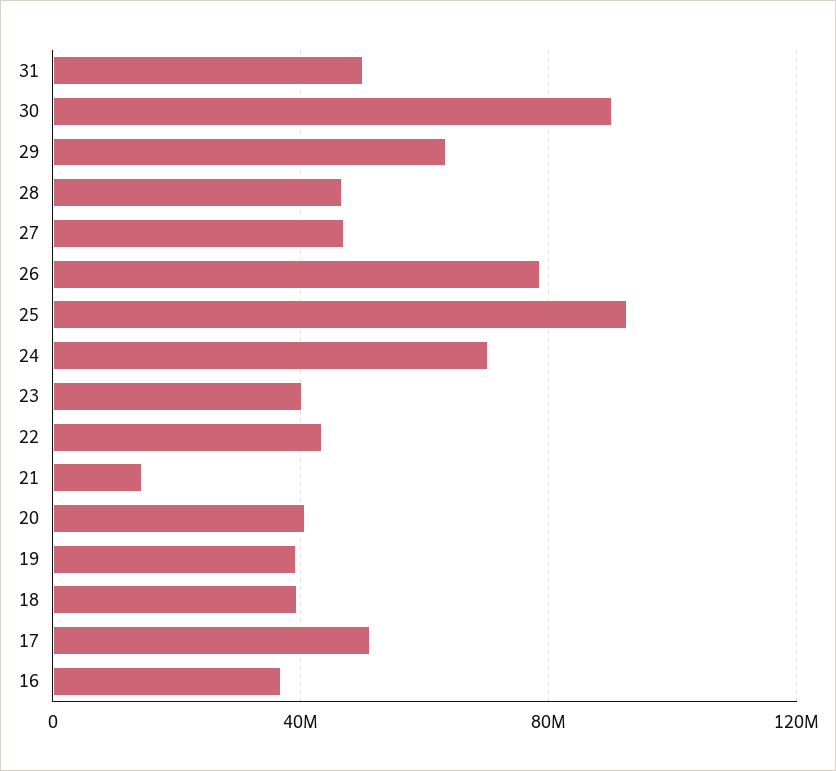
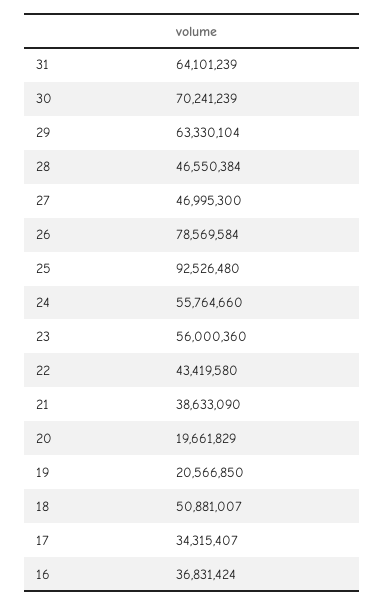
31: 50000000 -> 64101239
30: 90000000 -> 70241239
24: 70000000 -> 55764660
23: 40000000 -> 56000360
21: 15000000 -> 38633090
20: 40000000 -> 19661829
19: 40000000 -> 20566850
18: 40000000 -> 50881007
17: 50000000 -> 34315407

